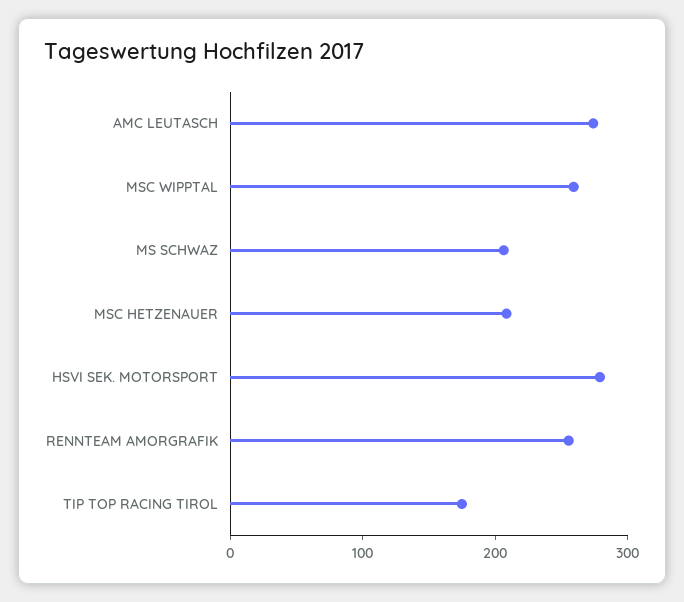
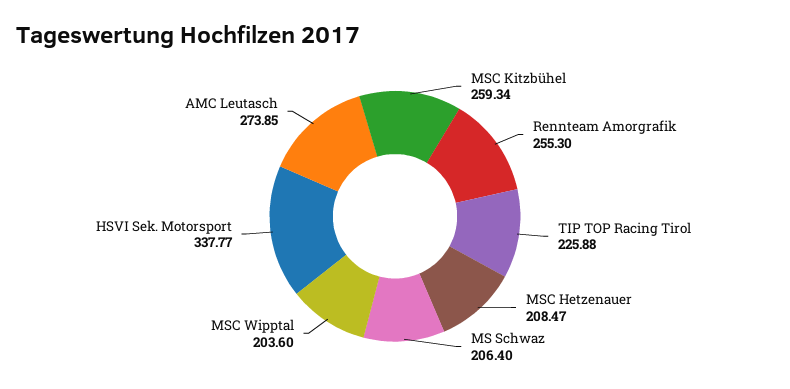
MSC WIPPTAL: 260 -> 203.6
HSVI SEK. MOTORSPORT: 280 -> 337.77
TIP TOP RACING TIROL: 180 -> 225.88
MSC Kitzbühel: none -> 259.34

